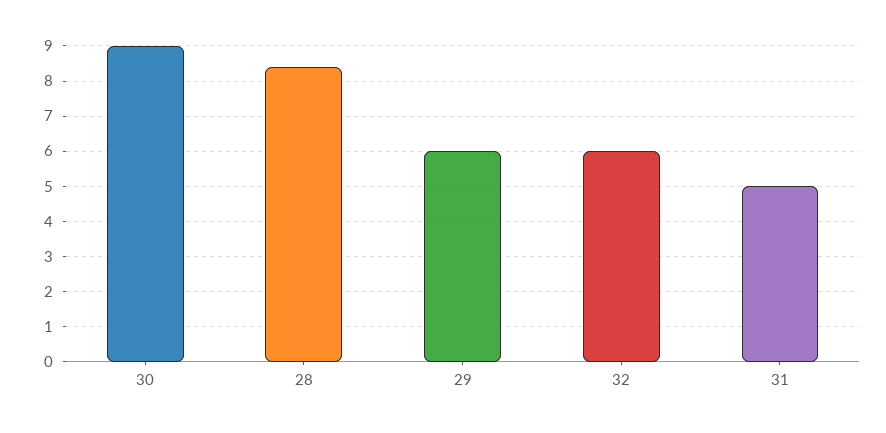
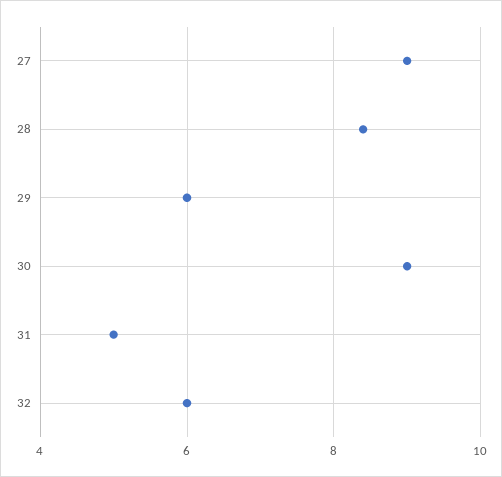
27: none -> 9

